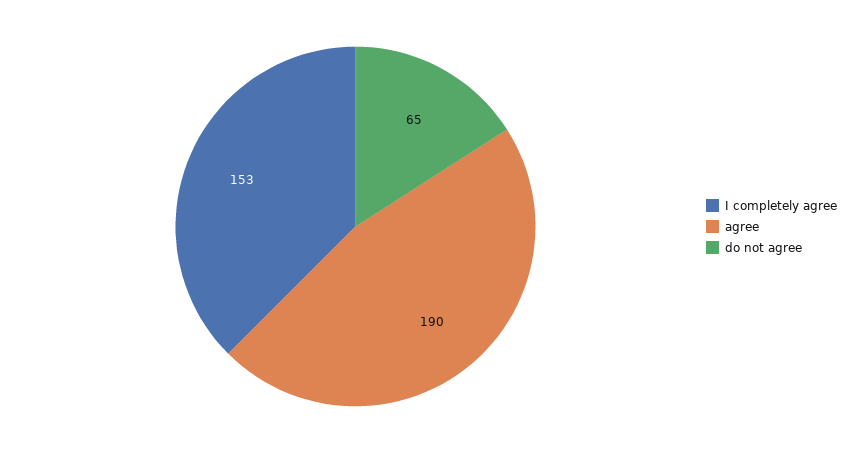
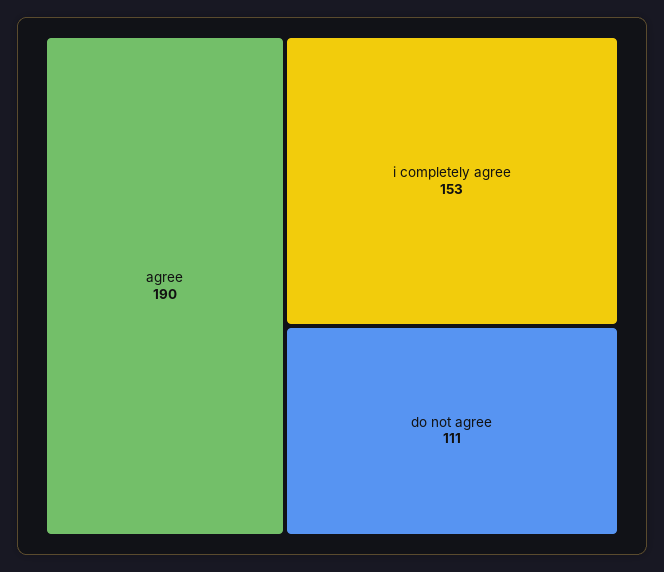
do not agree: 65 -> 111

